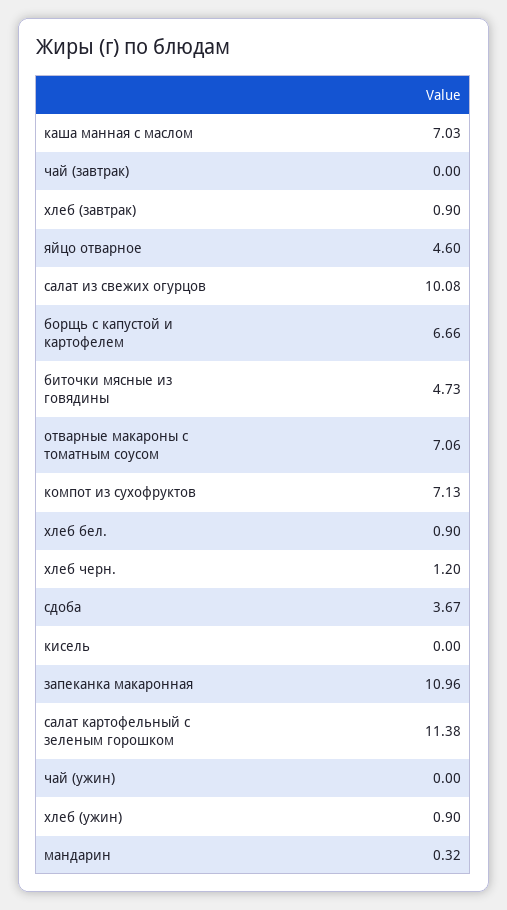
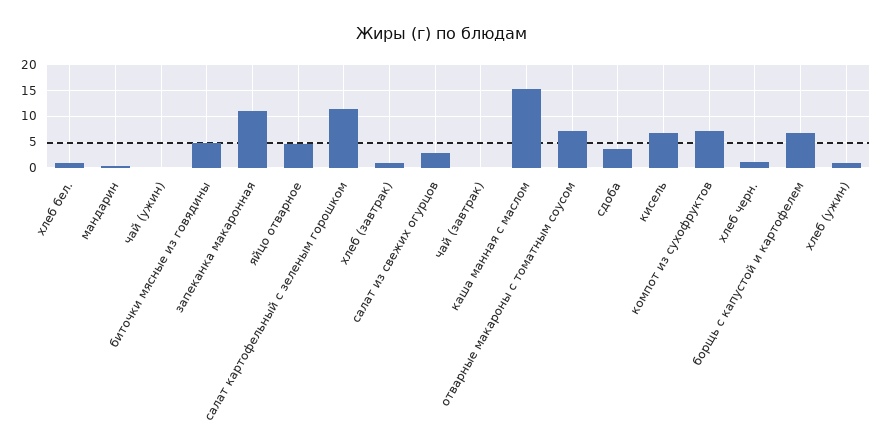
каша манная с маслом: 7.03 -> 15
салат из свежих огурцов: 10.08 -> 2.5
кисель: 0 -> 7.5

